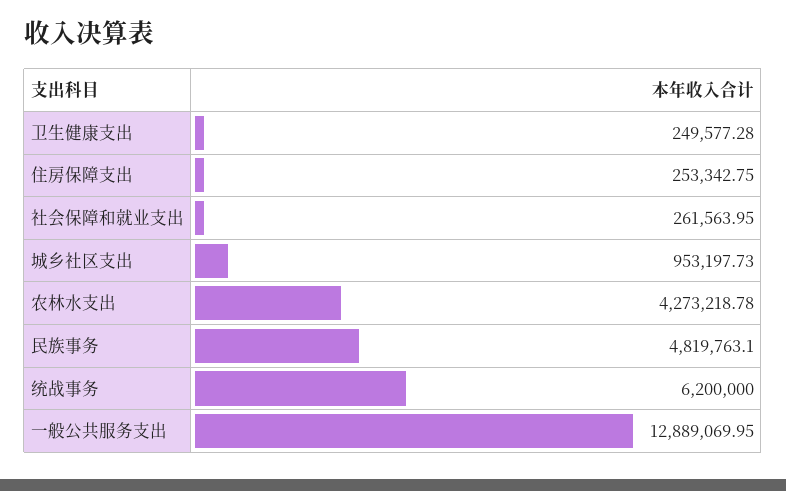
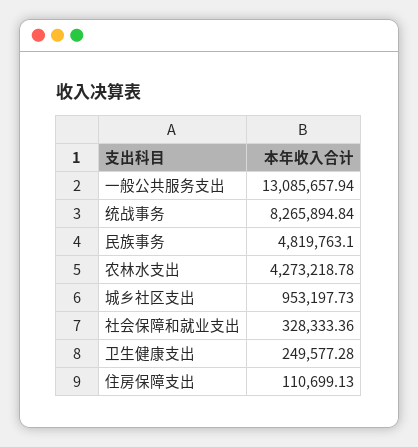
住房保障支出: 253342.75 -> 110699.13
社会保障和就业支出: 261563.95 -> 328333.36
统战事务: 6200000 -> 8265894.84
一般公共服务支出: 12889069.95 -> 13085657.94

